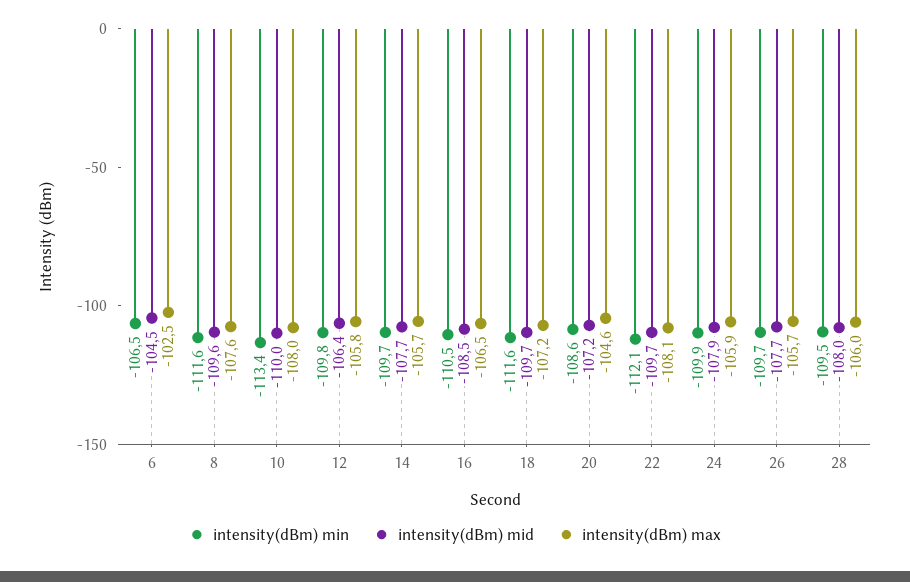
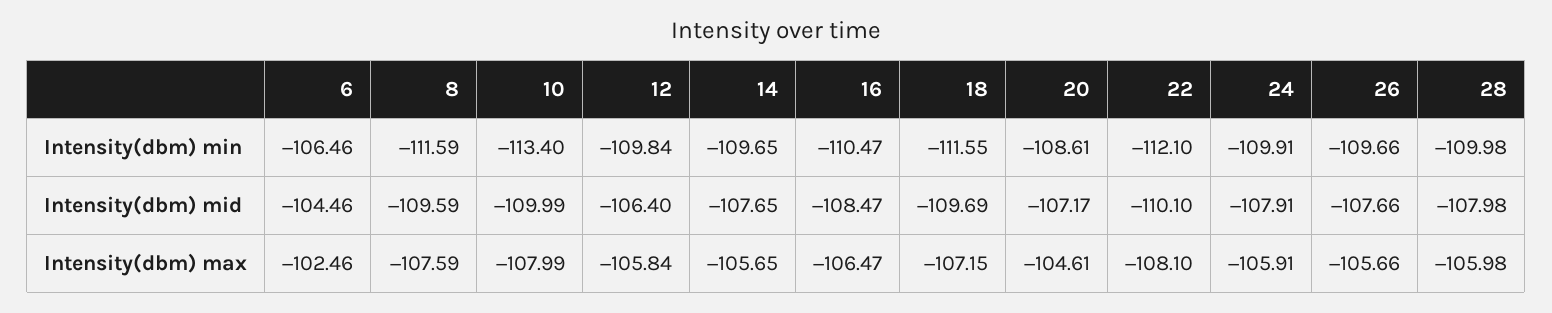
intensity(dBm) mid, 22: -109.7 -> -110.1
intensity(dBm) min, 28: -109.5 -> -109.98

